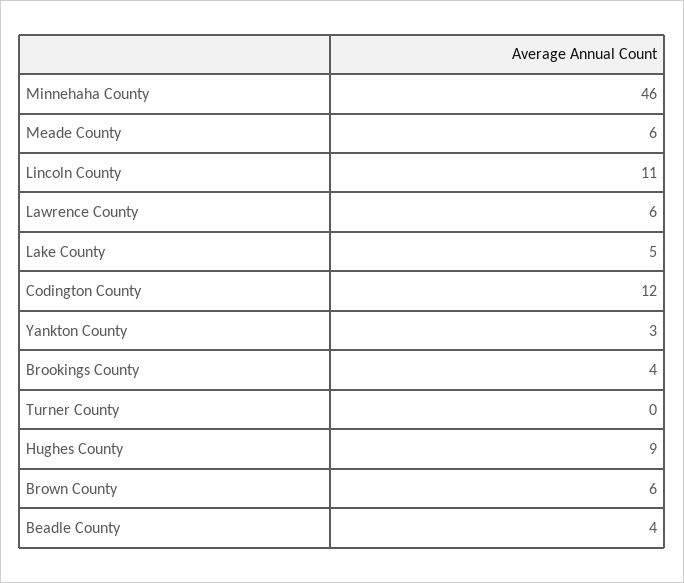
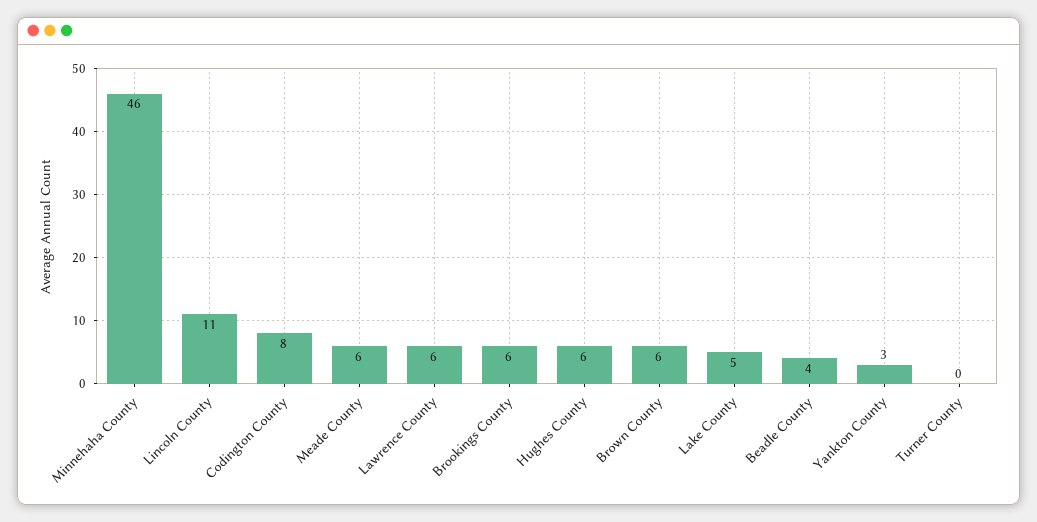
Codington County: 12 -> 8
Brookings County: 4 -> 6
Hughes County: 9 -> 6

